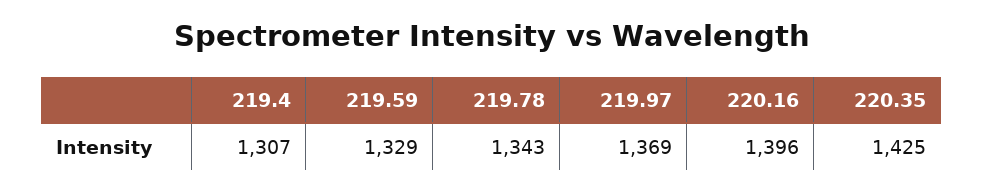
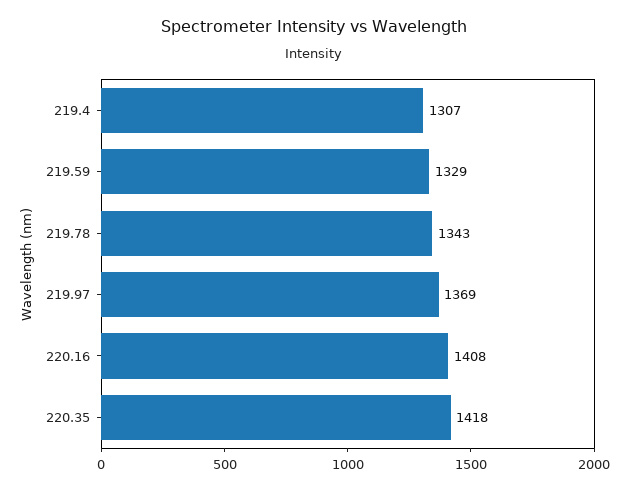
220.16: 1396 -> 1408
220.35: 1425 -> 1418

